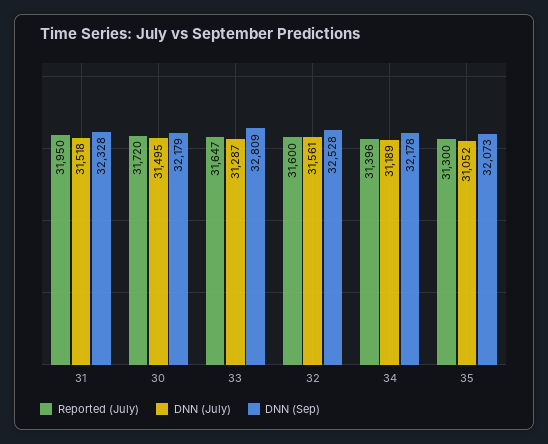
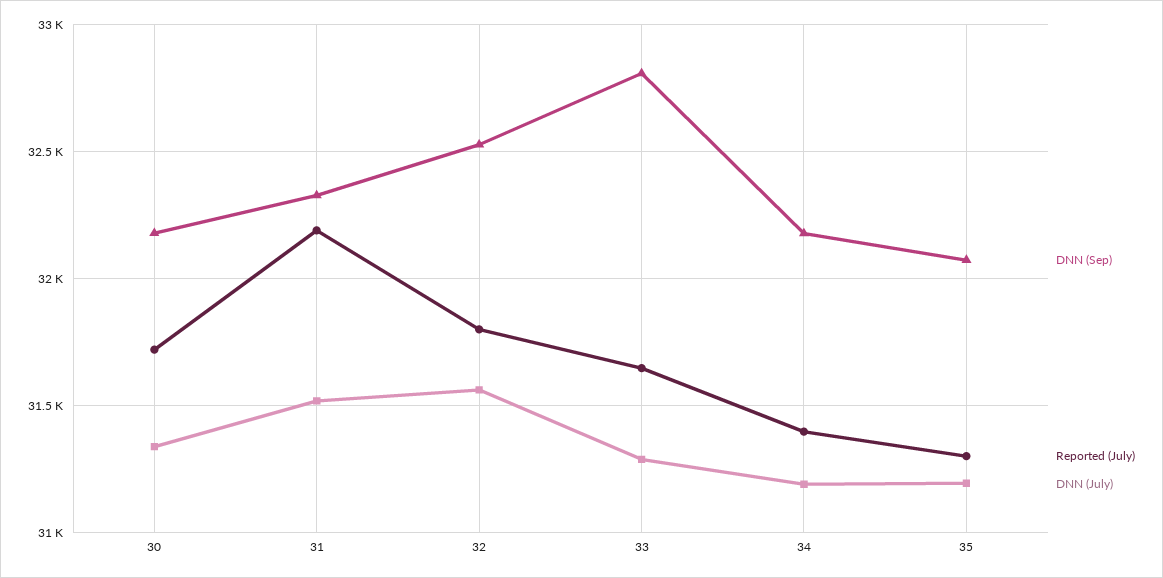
Reported (July), 31: 31950 -> 32200
DNN (July), 30: 31495 -> 31350
Reported (July), 32: 31600 -> 31800
DNN (July), 35: 31052 -> 31200

